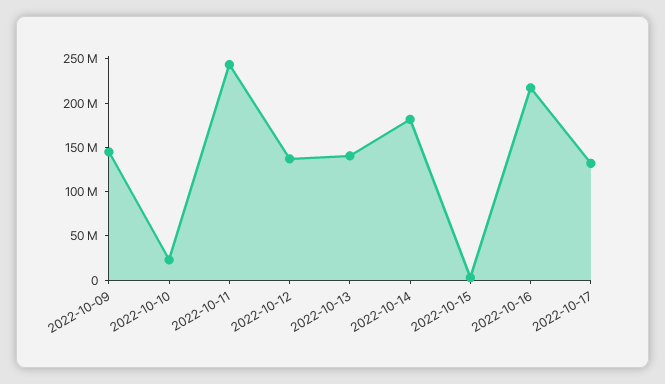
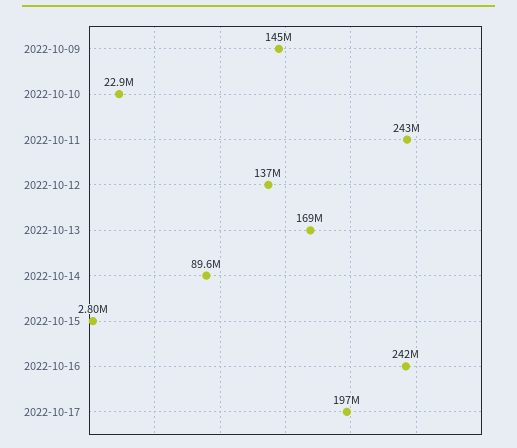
2022-10-13: 140000000 -> 169000000
2022-10-14: 180000000 -> 89600000
2022-10-16: 220000000 -> 242000000
2022-10-17: 130000000 -> 197000000

